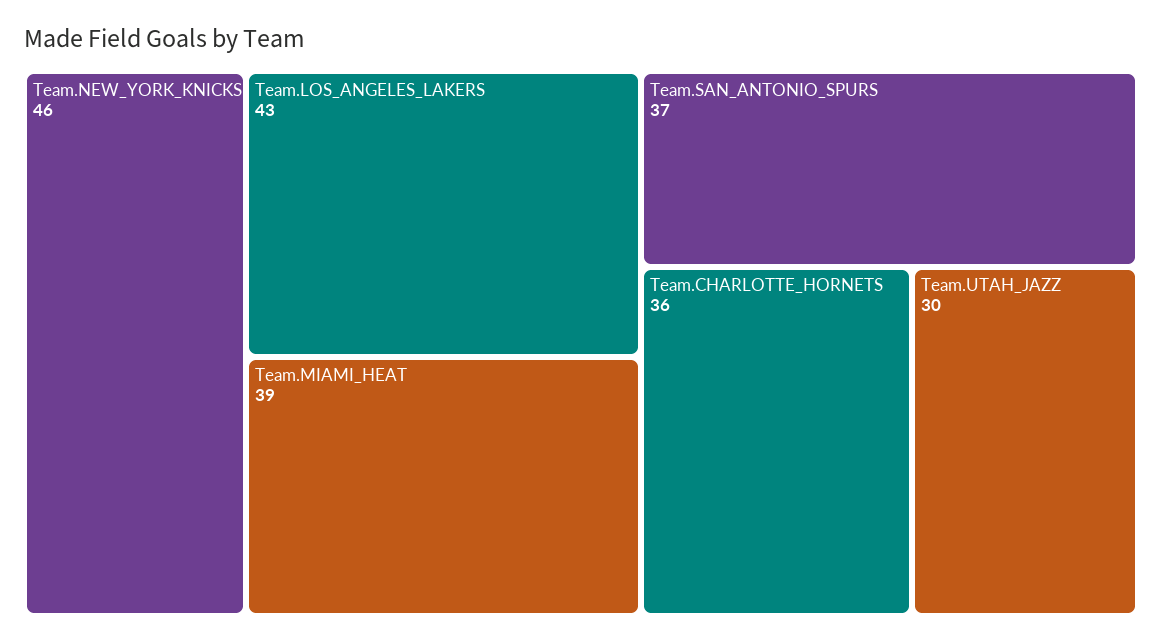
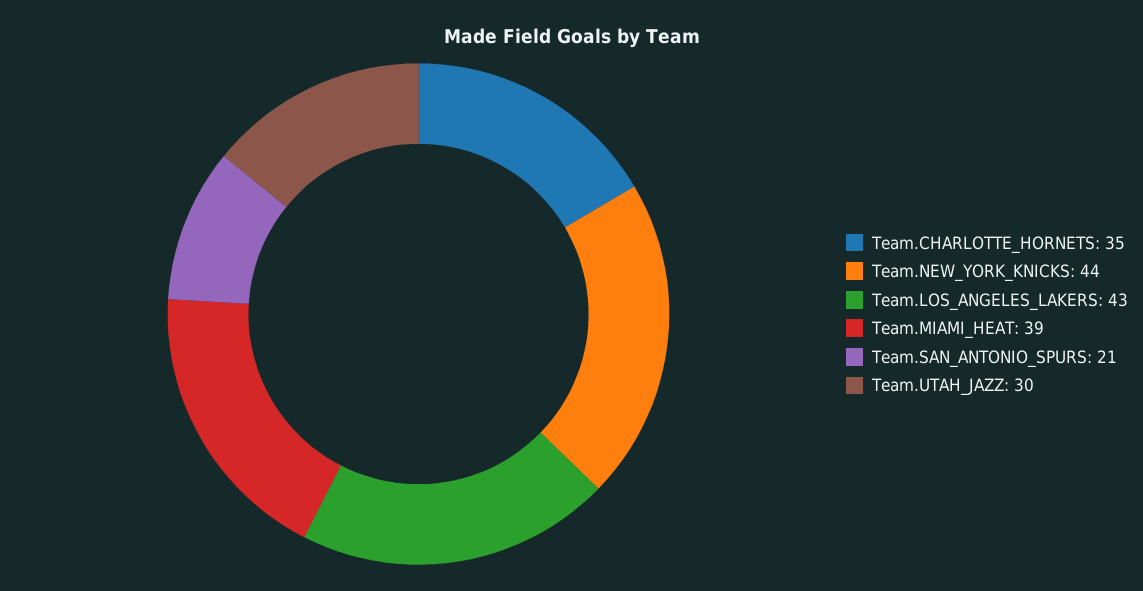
Team.NEW_YORK_KNICKS: 46 -> 44
Team.SAN_ANTONIO_SPURS: 37 -> 21
Team.CHARLOTTE_HORNETS: 36 -> 35

